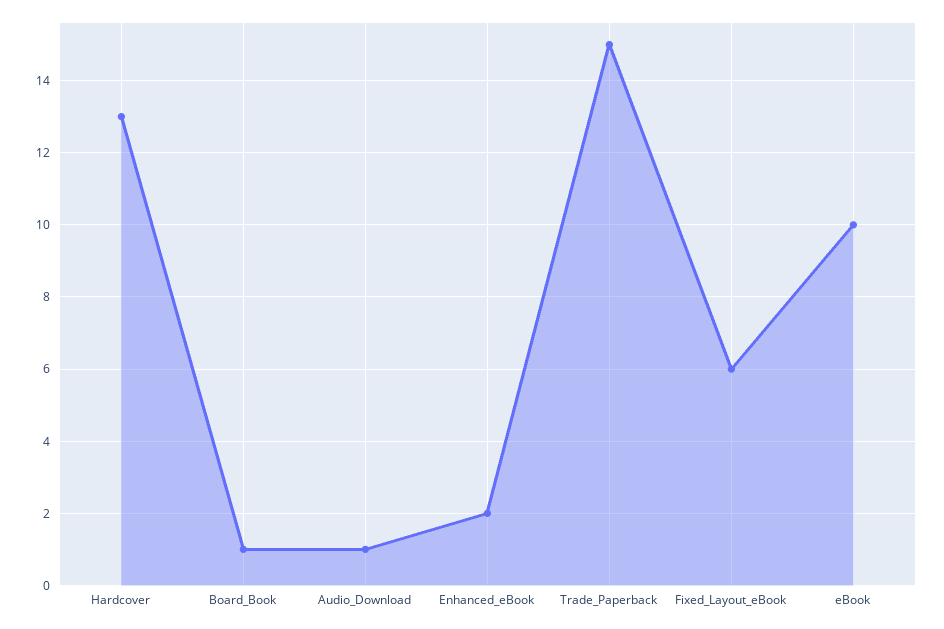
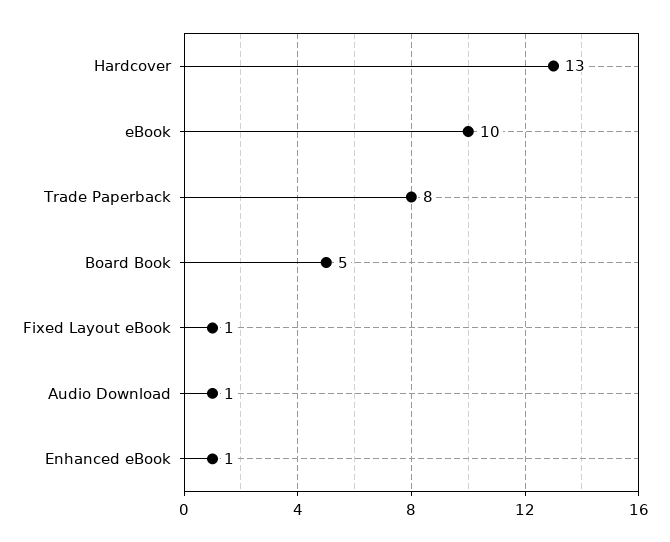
Board_Book: 1 -> 5
Enhanced_eBook: 2 -> 1
Trade_Paperback: 15 -> 8
Fixed_Layout_eBook: 6 -> 1

